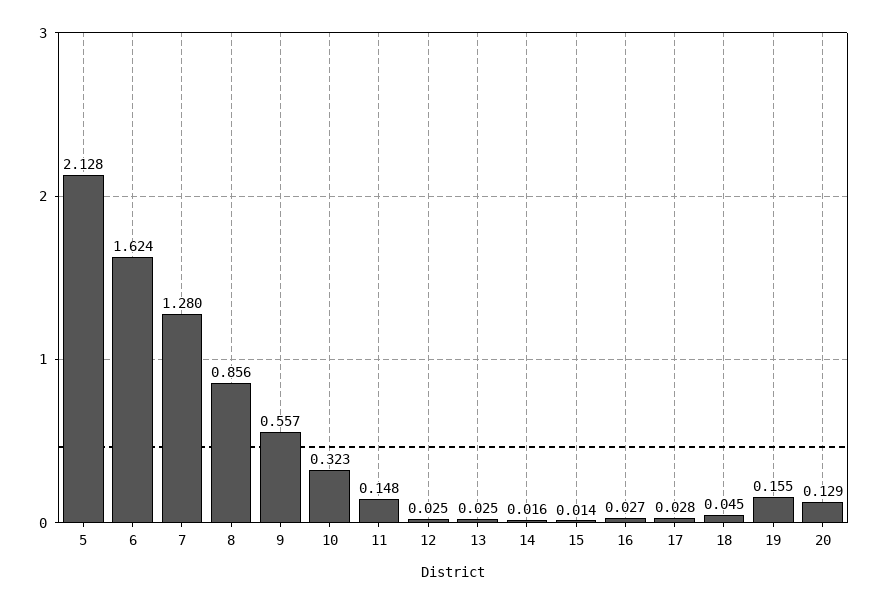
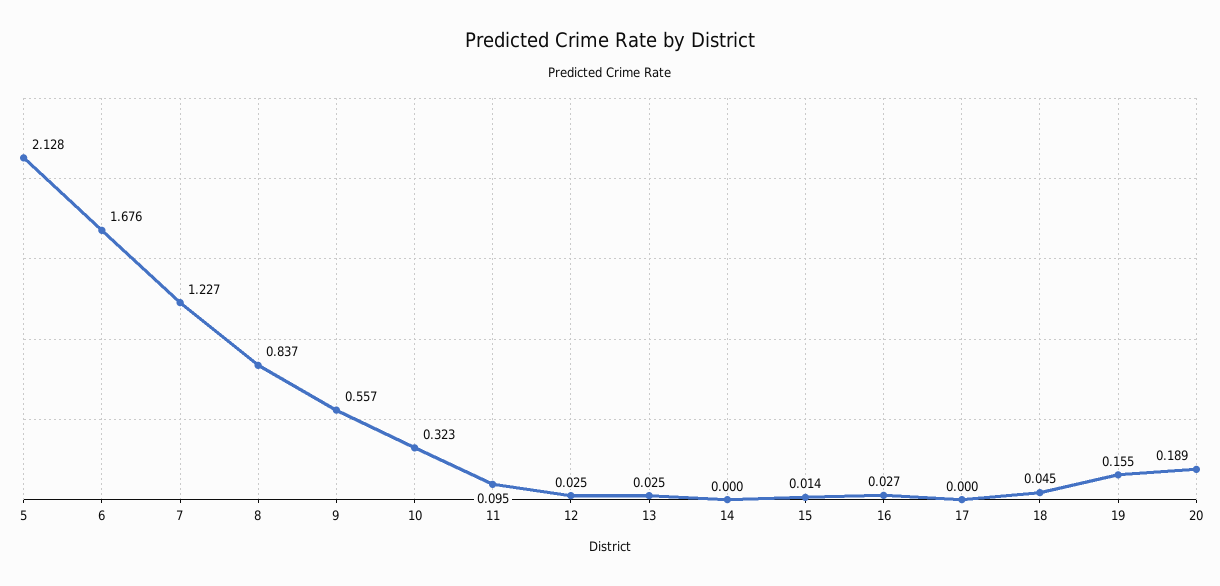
6: 1.624 -> 1.676
7: 1.28 -> 1.227
8: 0.856 -> 0.837
11: 0.148 -> 0.095
14: 0.016 -> 0
17: 0.028 -> 0
20: 0.129 -> 0.189

